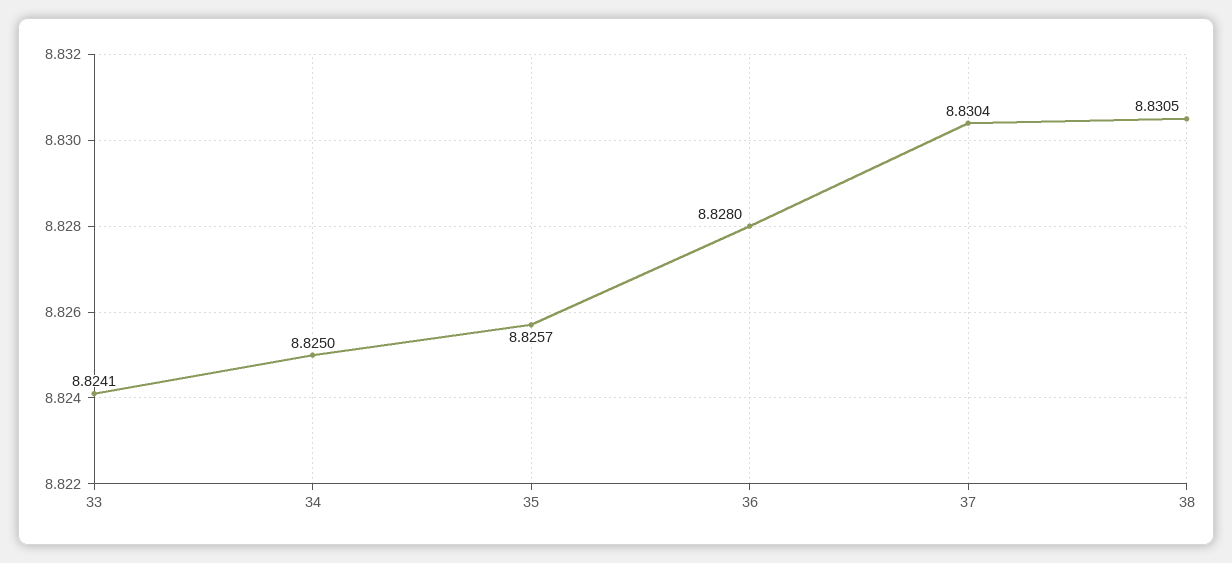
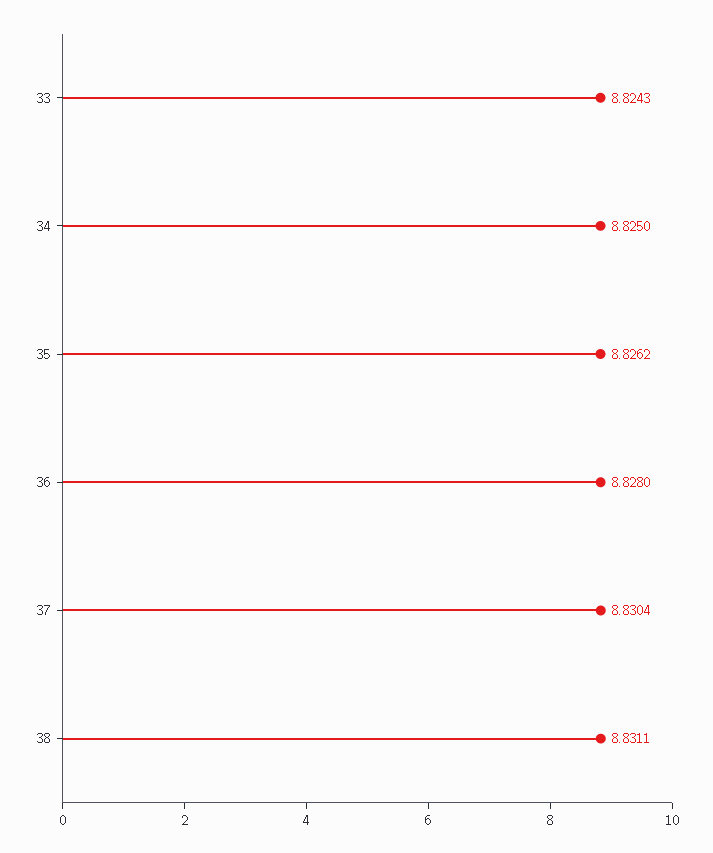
33: 8.8241 -> 8.8243
35: 8.8257 -> 8.8262
38: 8.8305 -> 8.8311

